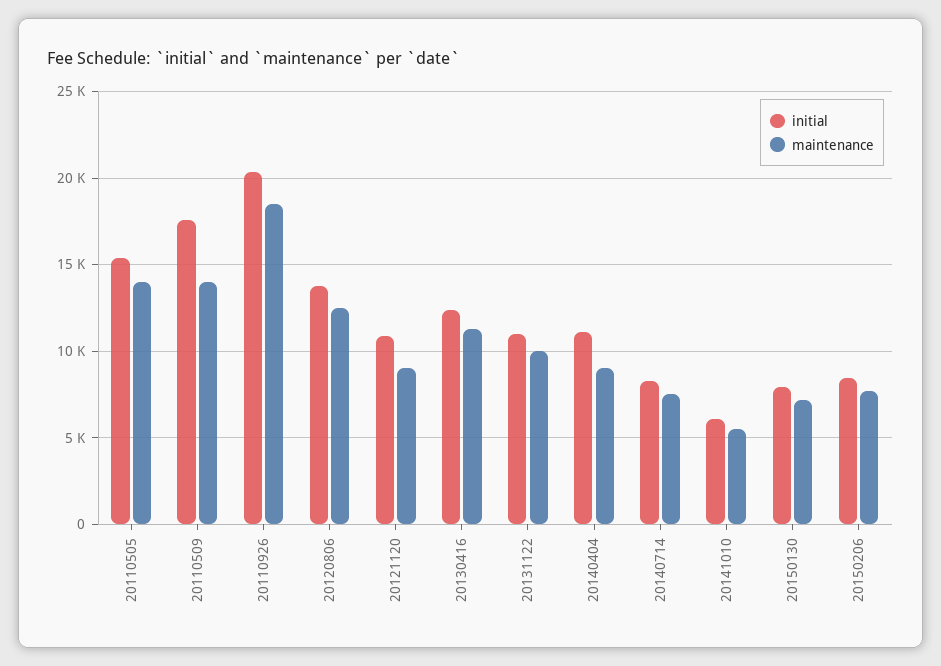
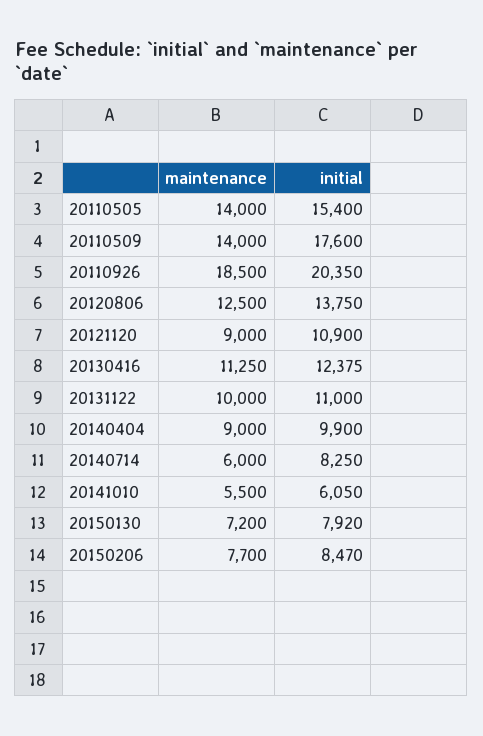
initial, 20140404: 11000 -> 9900
maintenance, 20140714: 7500 -> 6000

